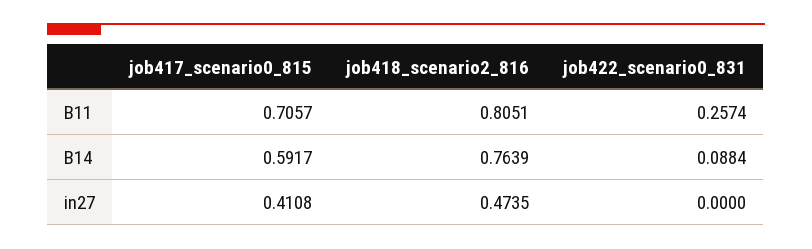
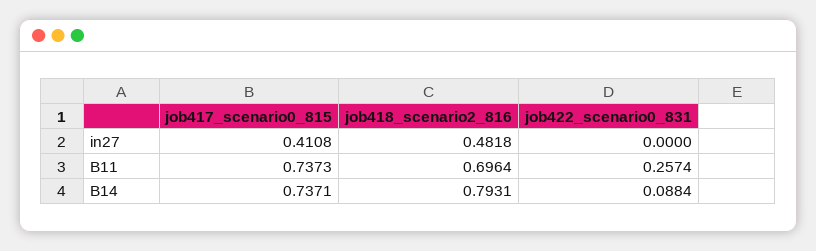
job417_scenario0_815, B11: 0.7057 -> 0.7373
job418_scenario2_816, B11: 0.8051 -> 0.6964
job417_scenario0_815, B14: 0.5917 -> 0.7371
job418_scenario2_816, B14: 0.7639 -> 0.7931
job418_scenario2_816, in27: 0.4735 -> 0.4818

